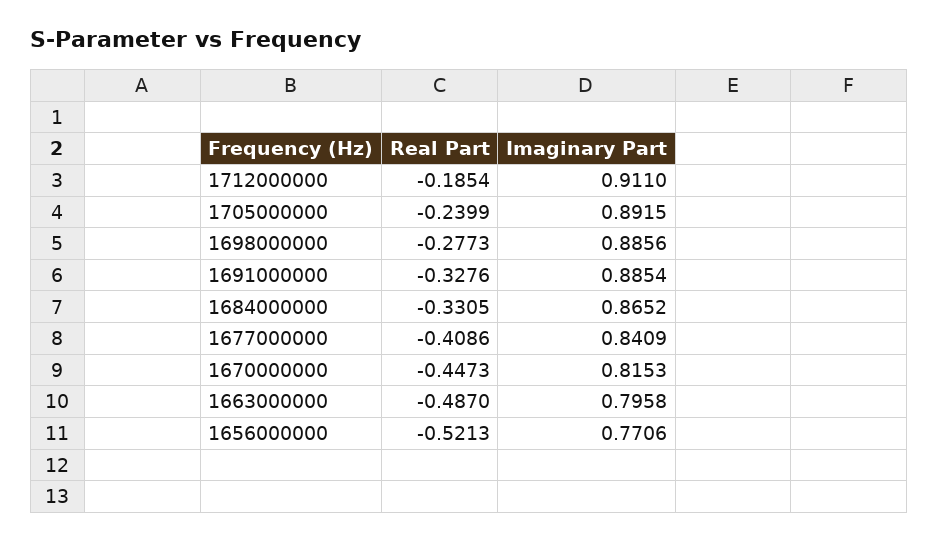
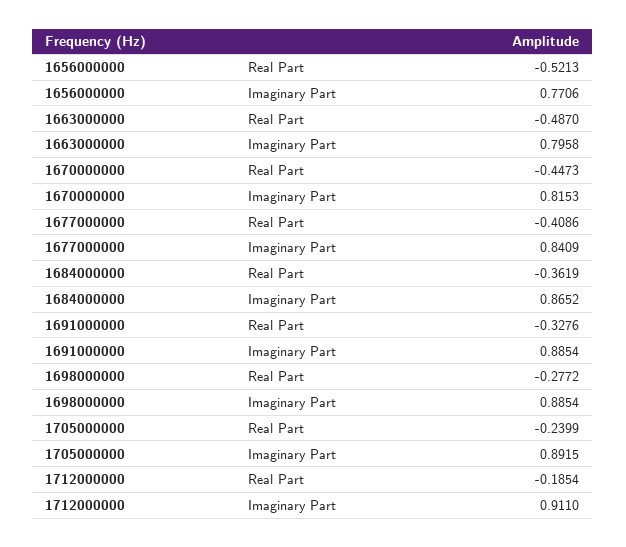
Real Part, 1698000000: -0.2773 -> -0.2772
Imaginary Part, 1698000000: 0.8856 -> 0.8854
Real Part, 1684000000: -0.3305 -> -0.3619

